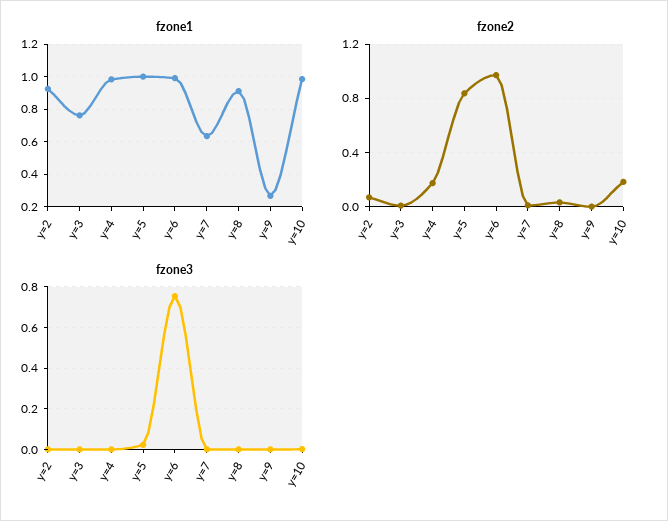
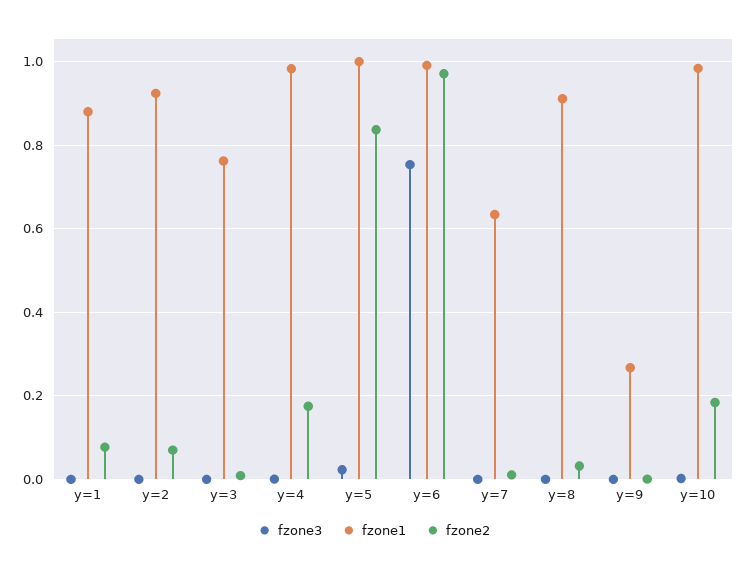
fzone3, y=1: none -> 0
fzone1, y=1: none -> 0.88
fzone2, y=1: none -> 0.08

